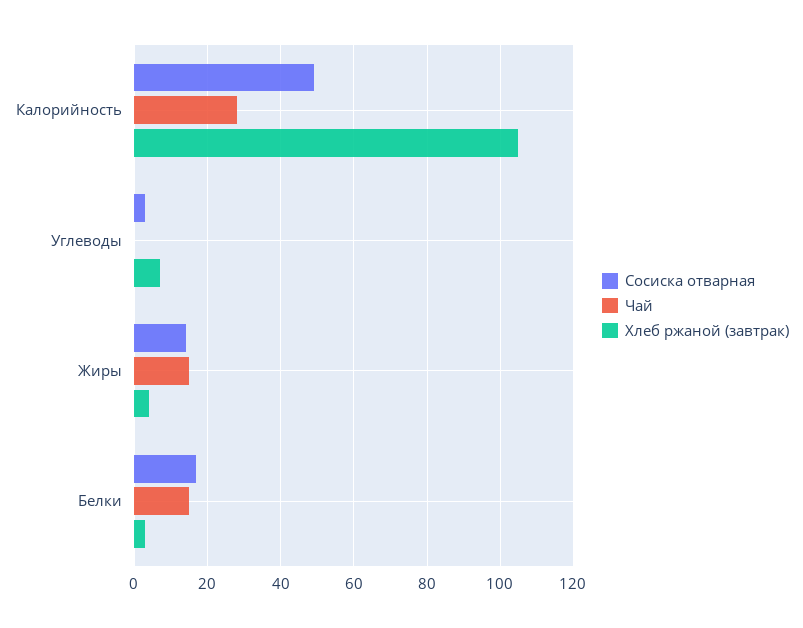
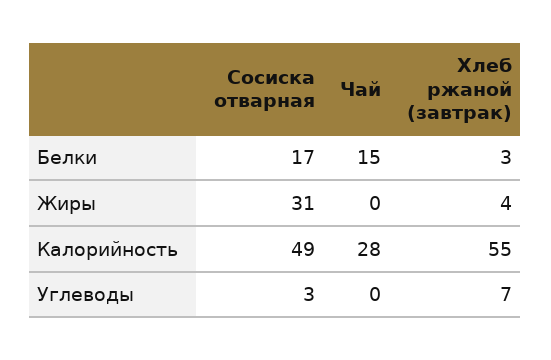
Хлеб ржаной (завтрак), Калорийность: 105 -> 55
Сосиска отварная, Жиры: 15 -> 31
Чай, Жиры: 15 -> 0

